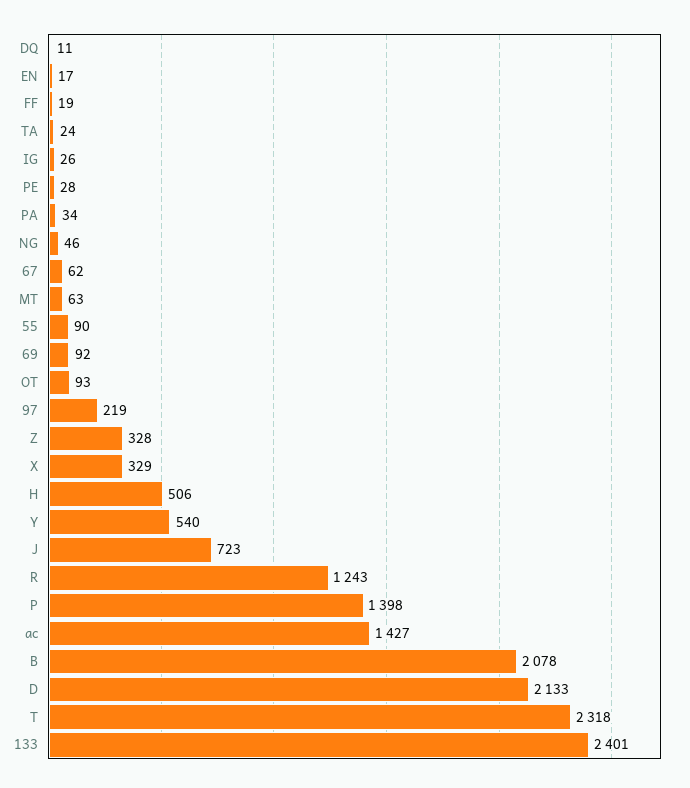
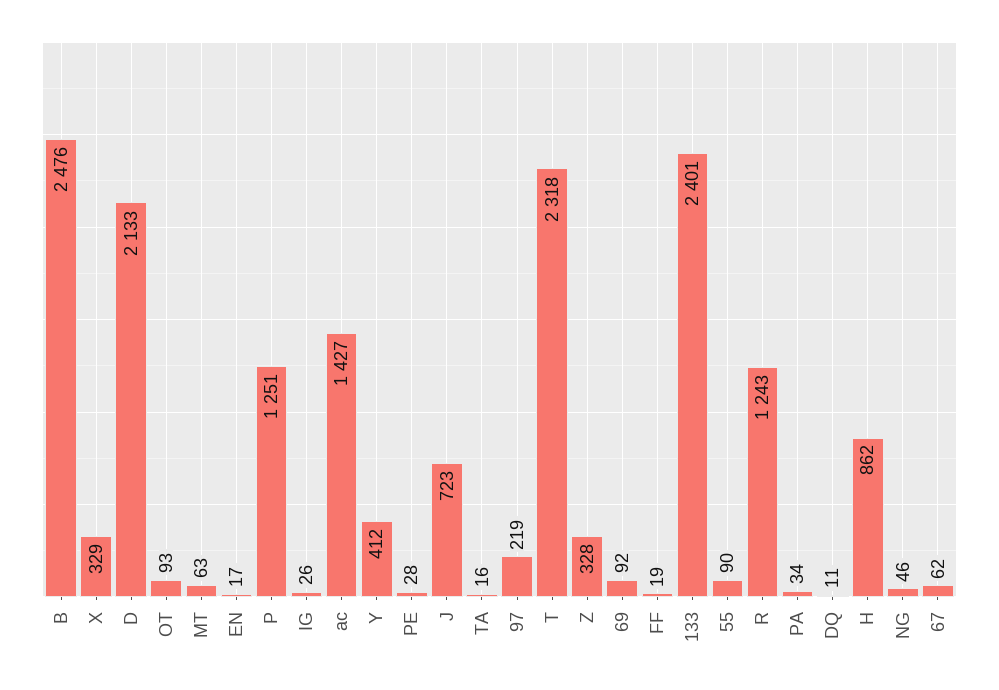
TA: 24 -> 16
H: 506 -> 862
Y: 540 -> 412
P: 1398 -> 1251
B: 2078 -> 2476

